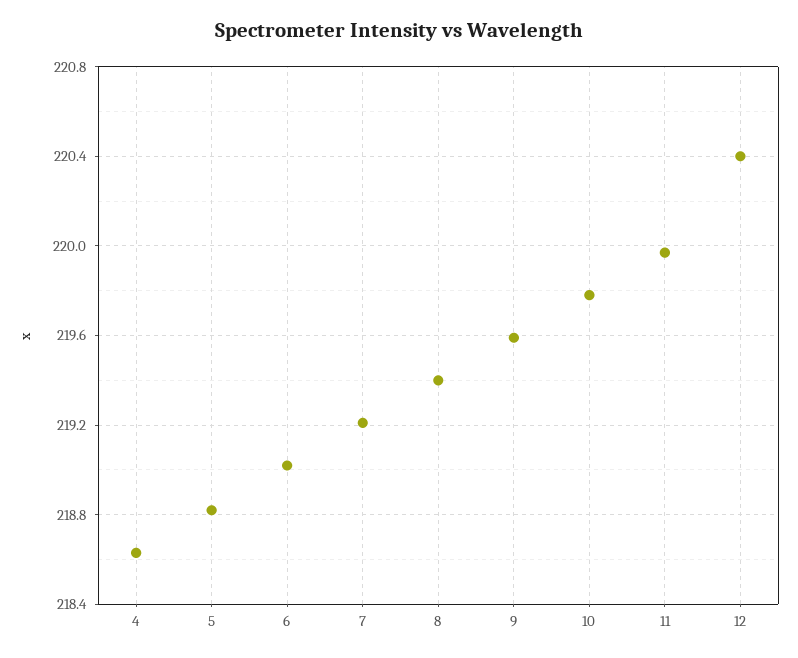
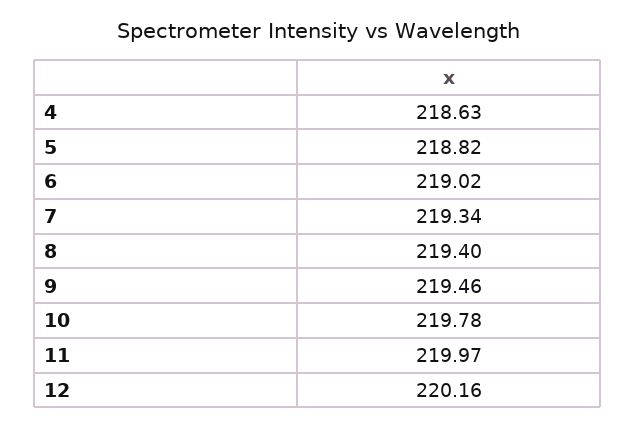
7: 219.2 -> 219.34
9: 219.6 -> 219.46
12: 220.4 -> 220.16

